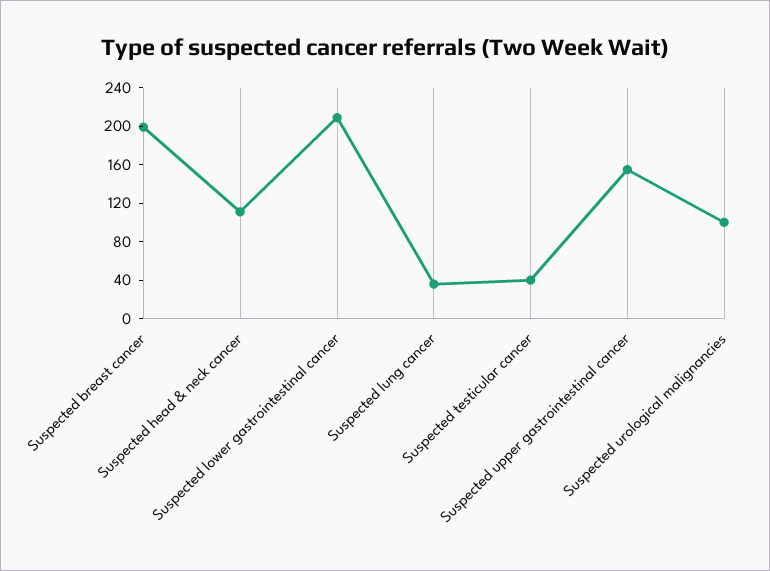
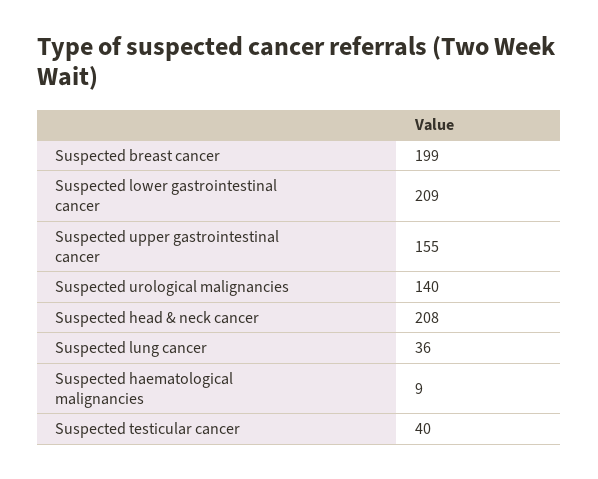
Suspected head & neck cancer: 110 -> 208
Suspected urological malignancies: 100 -> 140
Suspected haematological malignancies: none -> 9

